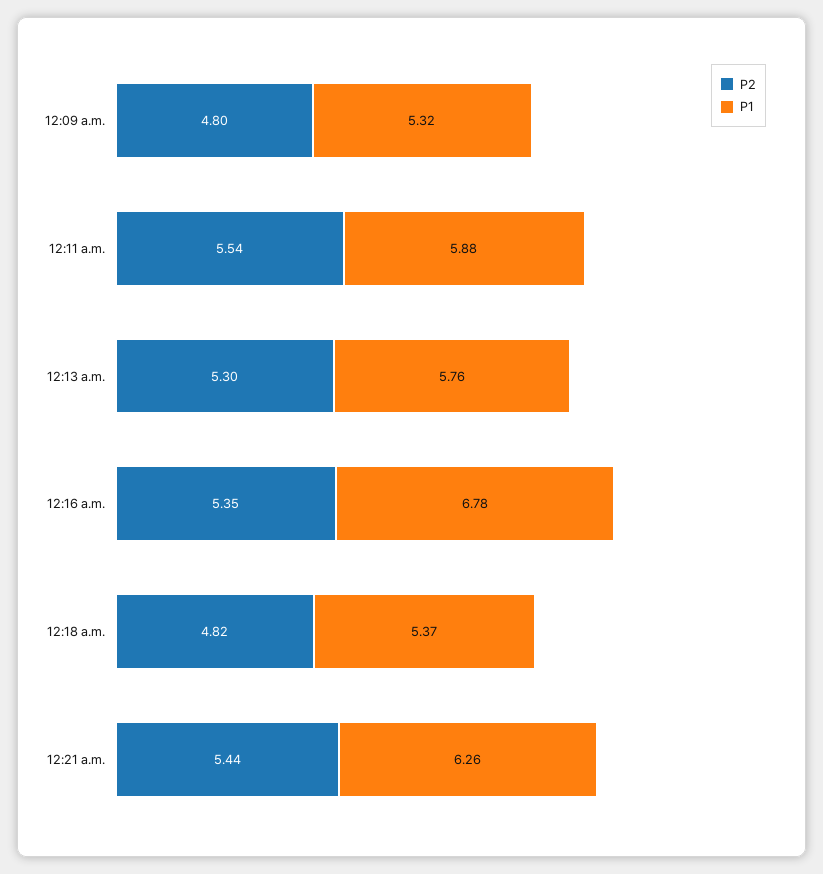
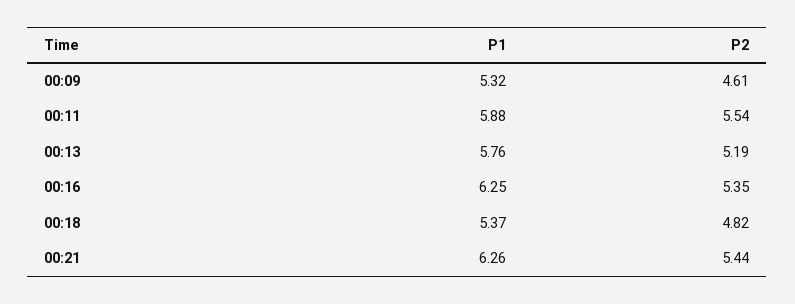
P2, 12:09 a.m.: 4.8 -> 4.61
P2, 12:13 a.m.: 5.3 -> 5.19
P1, 12:16 a.m.: 6.78 -> 6.25

